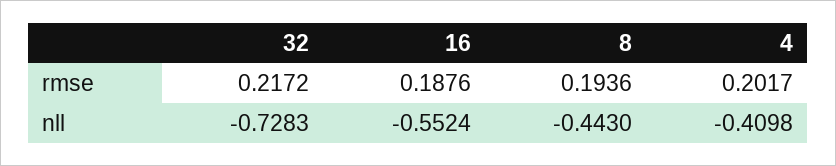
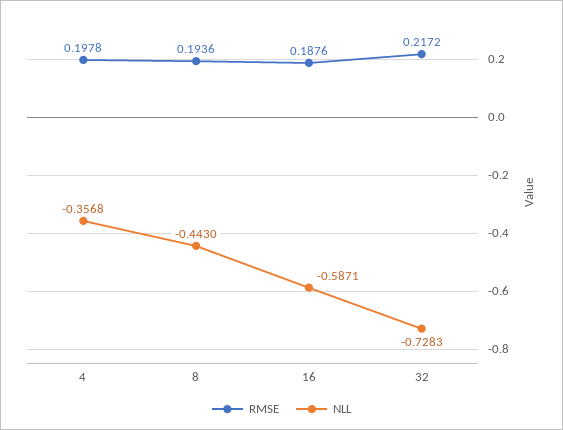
rmse, 4: 0.2017 -> 0.1978
nll, 16: -0.5524 -> -0.5871
nll, 4: -0.4098 -> -0.3568

